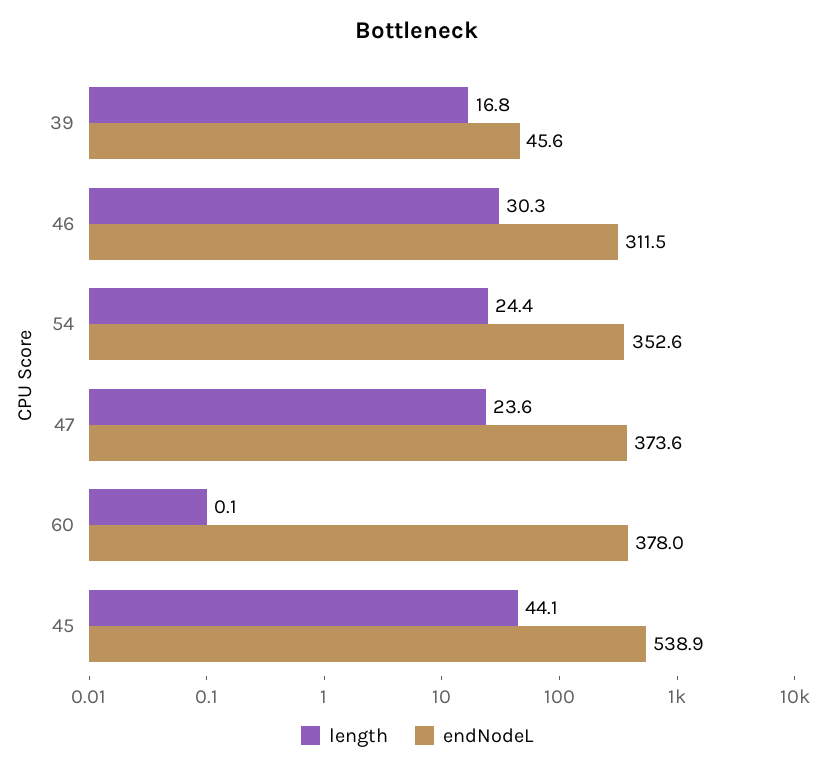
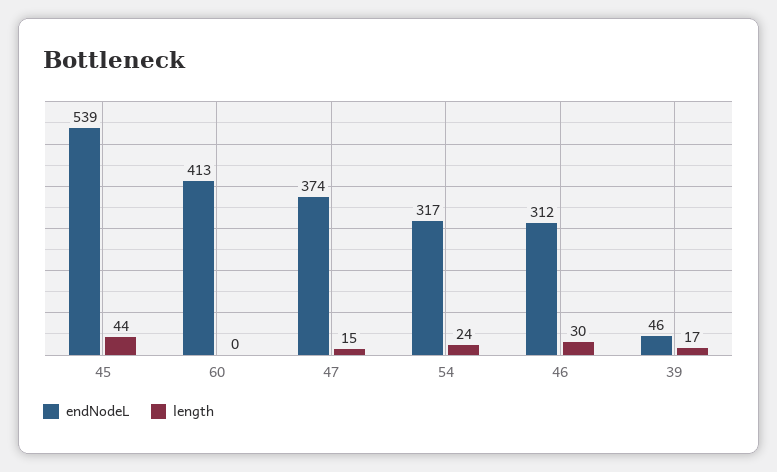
endNodeL, 54: 352.6 -> 317
length, 47: 23.6 -> 15
endNodeL, 60: 378 -> 413

